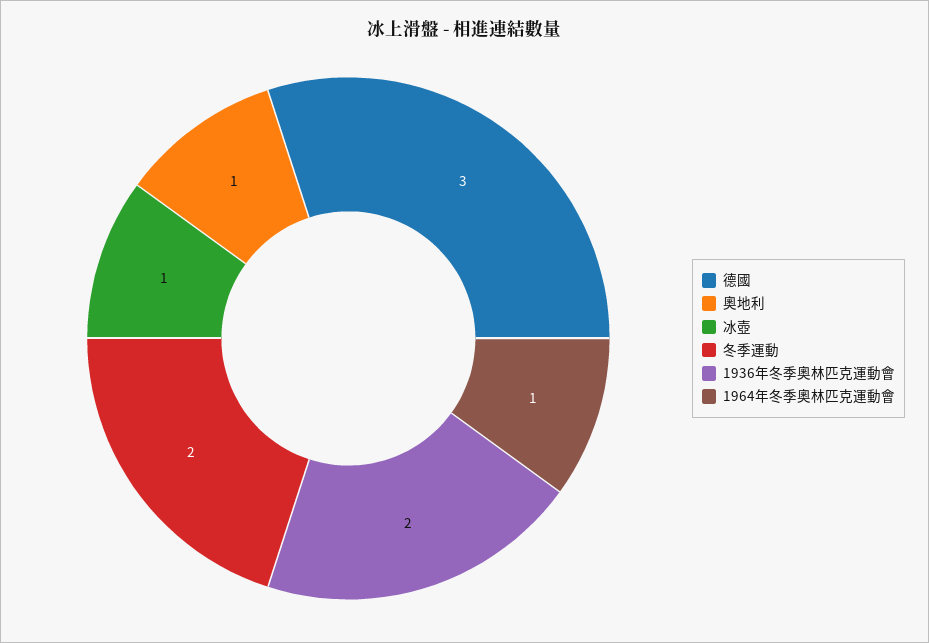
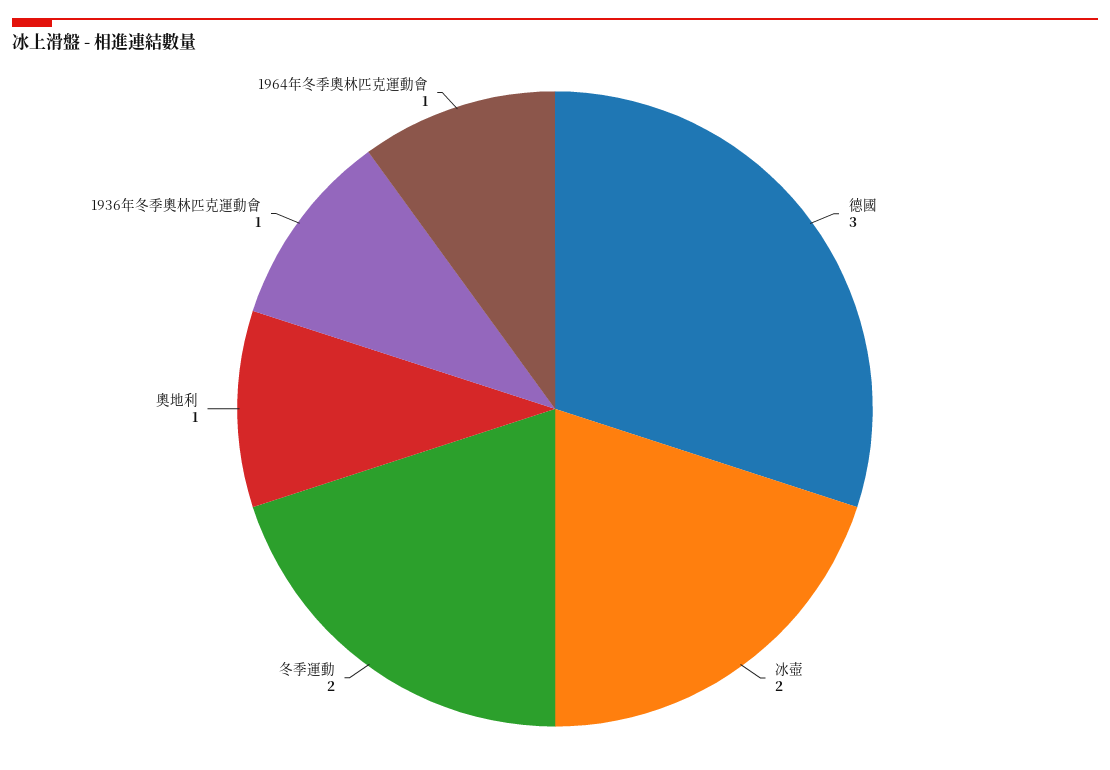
冰壺: 1 -> 2
1936年冬季奧林匹克運動會: 2 -> 1

